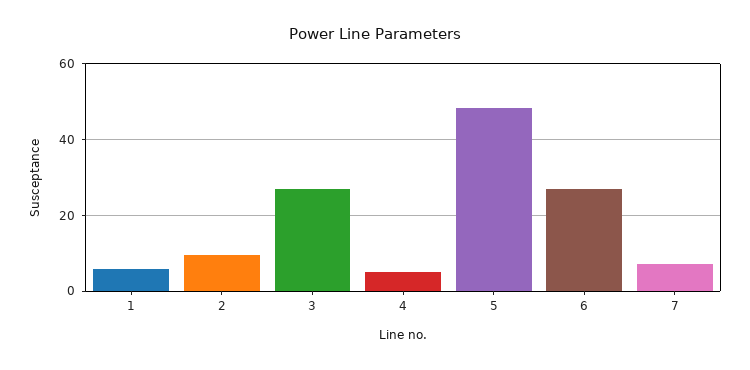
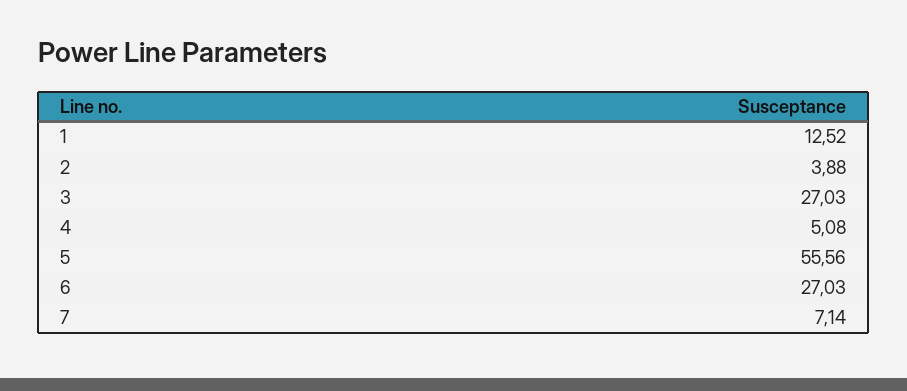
1: 6 -> 12.52
2: 10 -> 3.88
5: 48 -> 55.56

